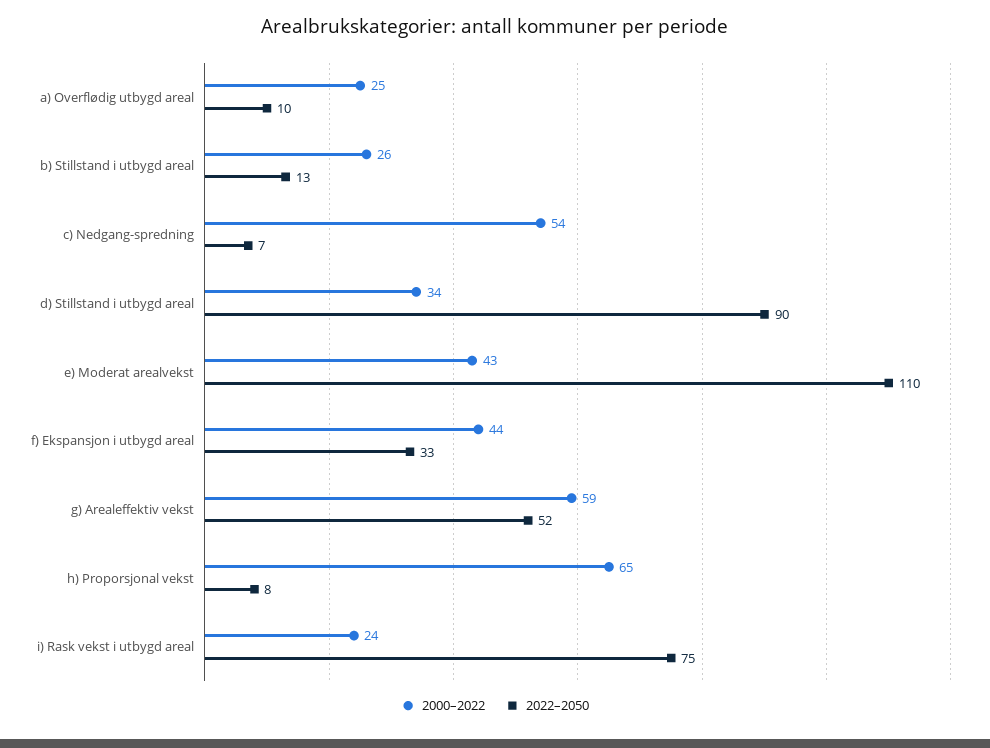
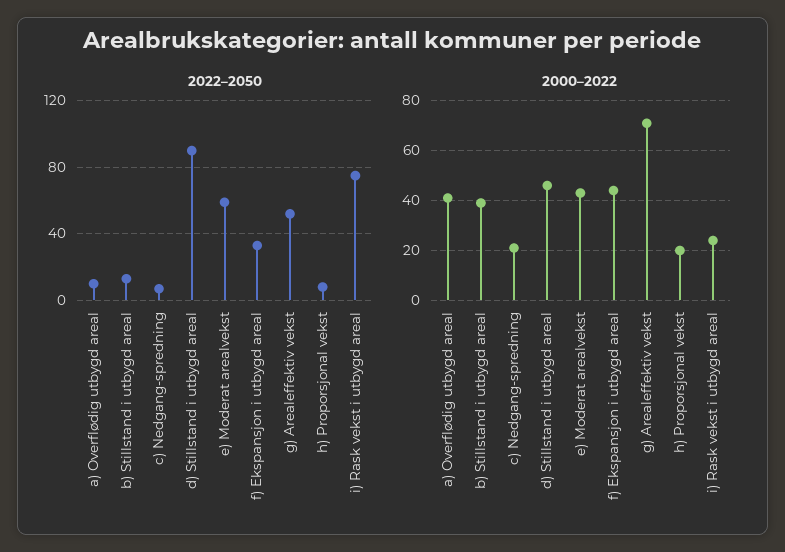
2000–2022, a) Overflødig utbygd areal: 25 -> 40
2000–2022, b) Stillstand i utbygd areal: 26 -> 40
2000–2022, c) Nedgang-spredning: 54 -> 20
2000–2022, d) Stillstand i utbygd areal: 34 -> 45
2022–2050, e) Moderat arealvekst: 110 -> 60
2000–2022, g) Arealeffektiv vekst: 59 -> 70
2000–2022, h) Proporsjonal vekst: 65 -> 20

